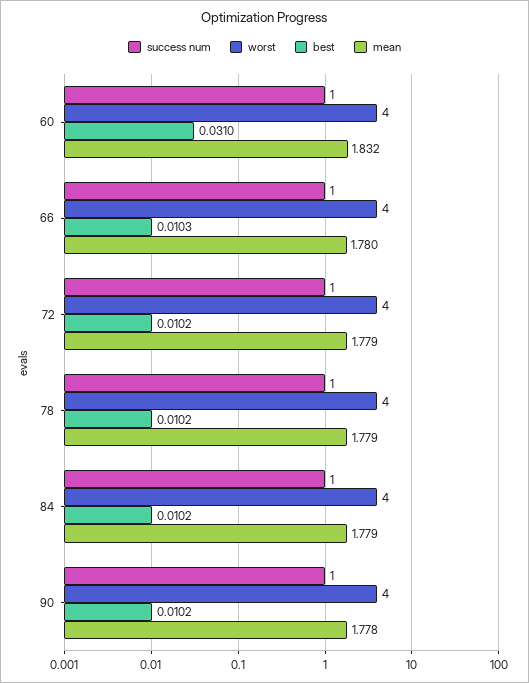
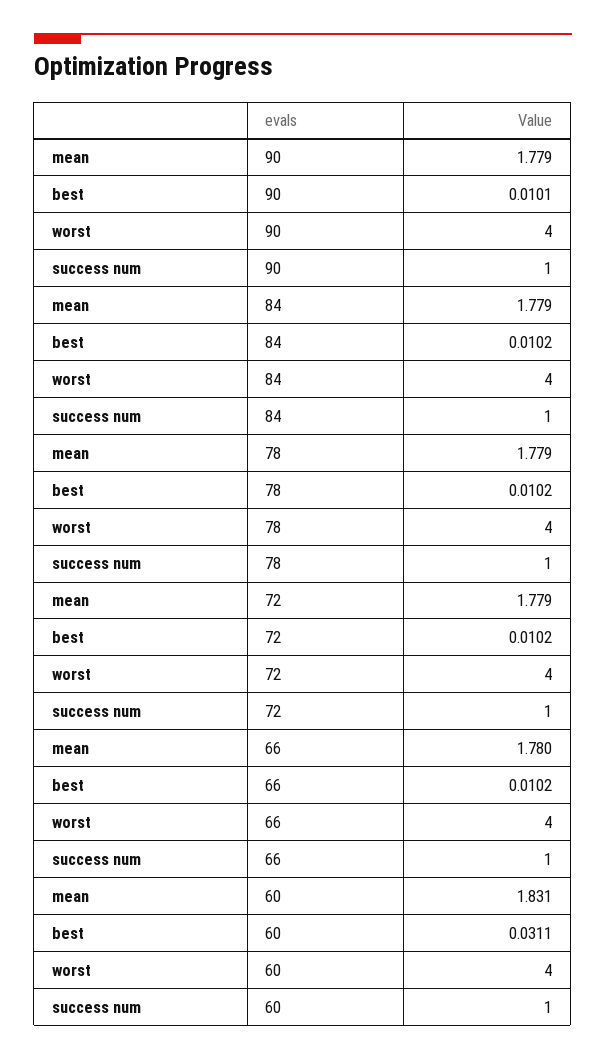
best, 60: 0.031 -> 0.0311
mean, 60: 1.832 -> 1.831
best, 66: 0.0103 -> 0.0102
best, 90: 0.0102 -> 0.0101
mean, 90: 1.778 -> 1.779

